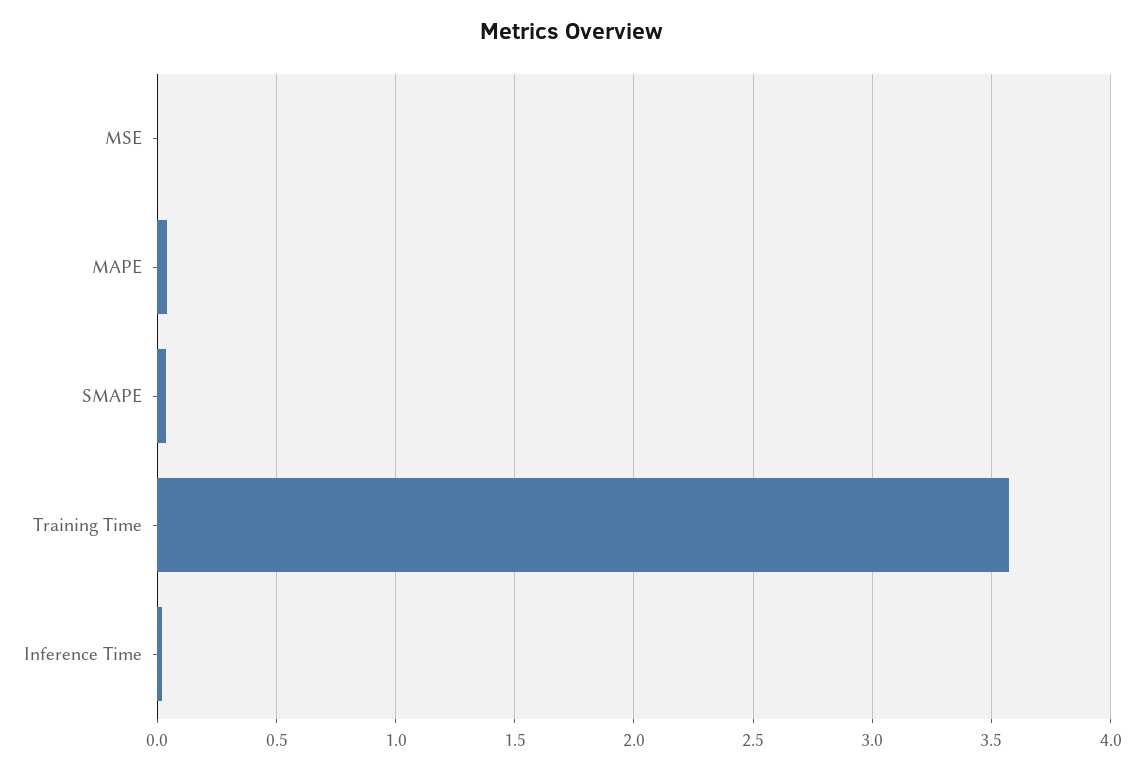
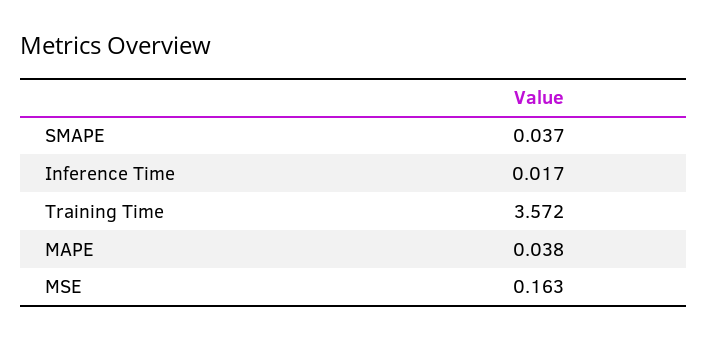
MSE: 0 -> 0.163

